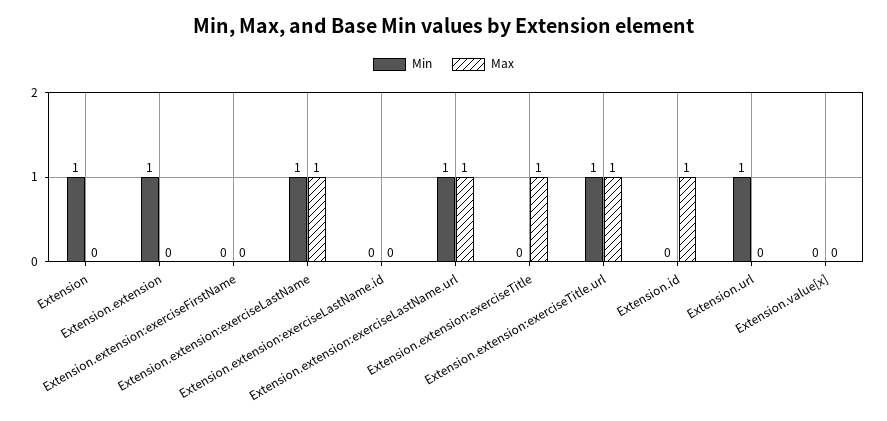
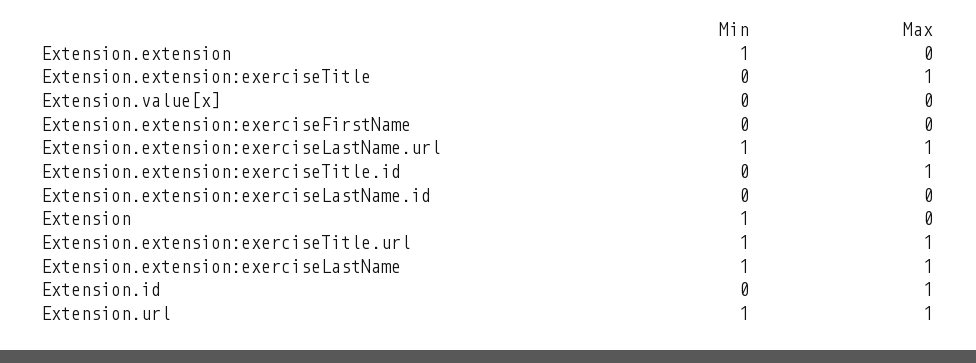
Max, Extension.url: 0 -> 1
Min, Extension.extension:exerciseTitle.id: none -> 0
Max, Extension.extension:exerciseTitle.id: none -> 1

